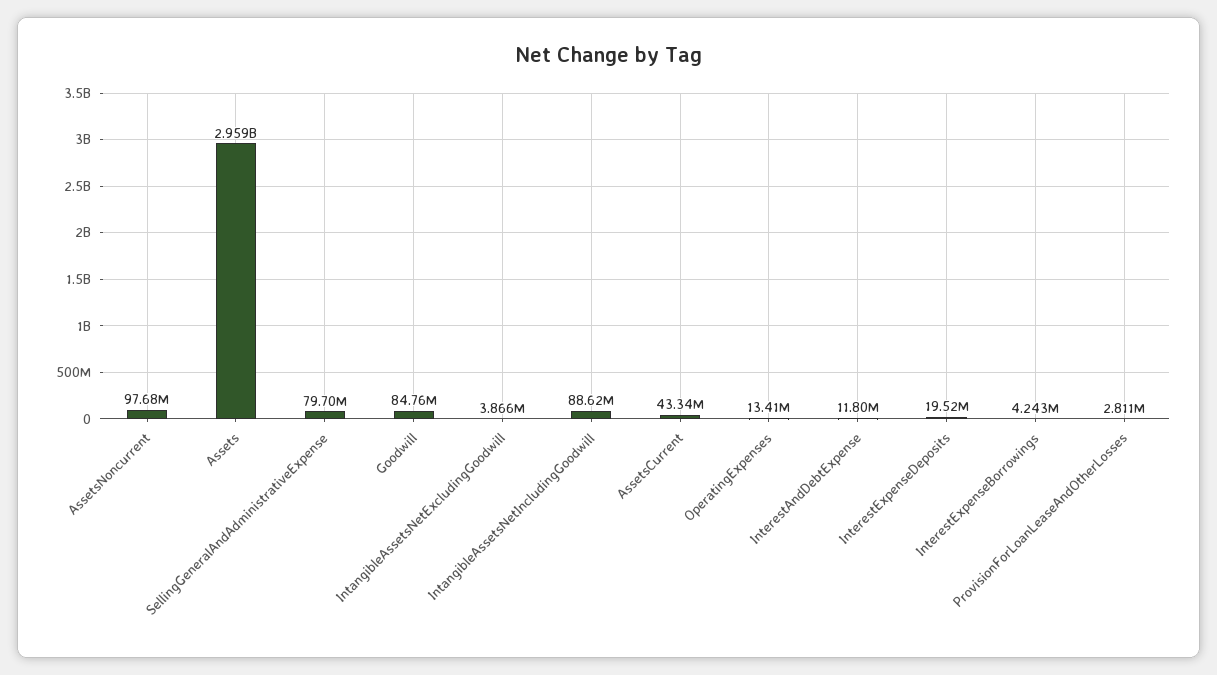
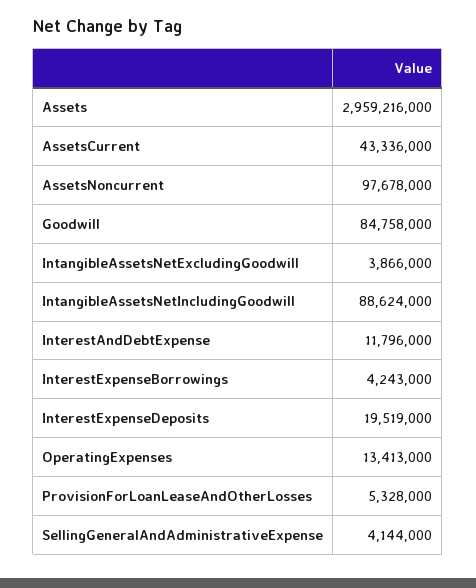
SellingGeneralAndAdministrativeExpense: 79700000 -> 4144000
ProvisionForLoanLeaseAndOtherLosses: 2811000 -> 5328000

